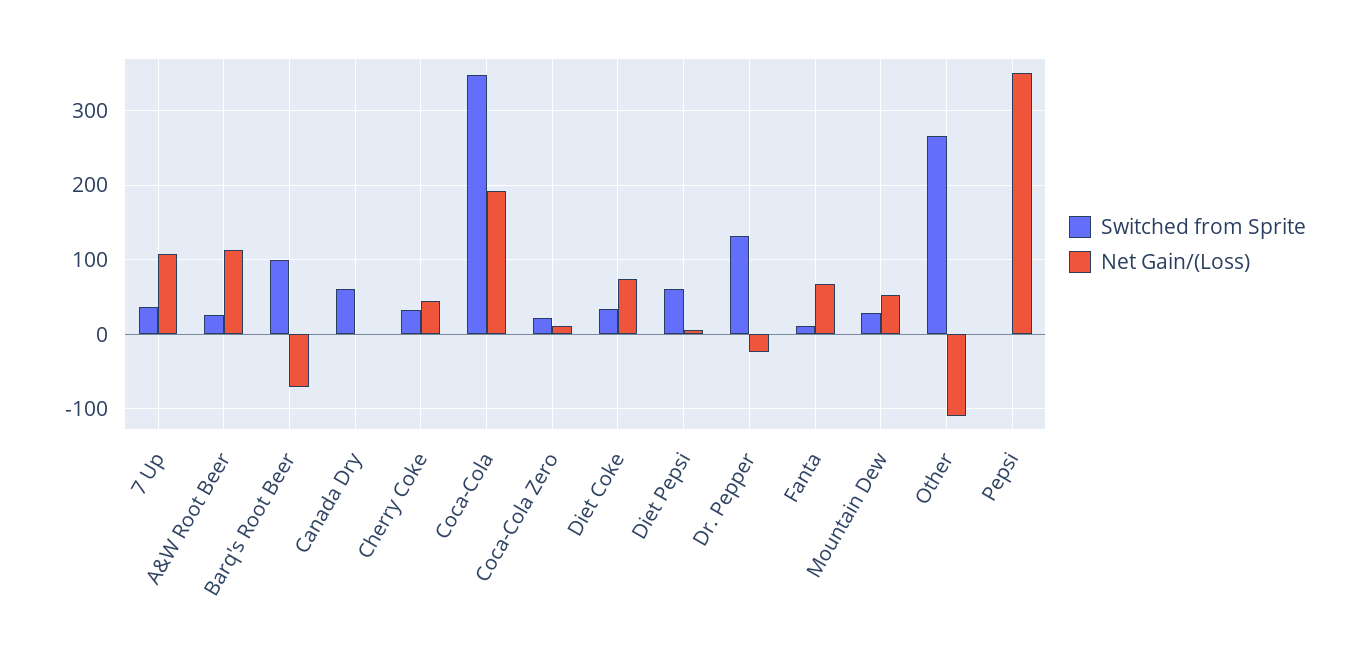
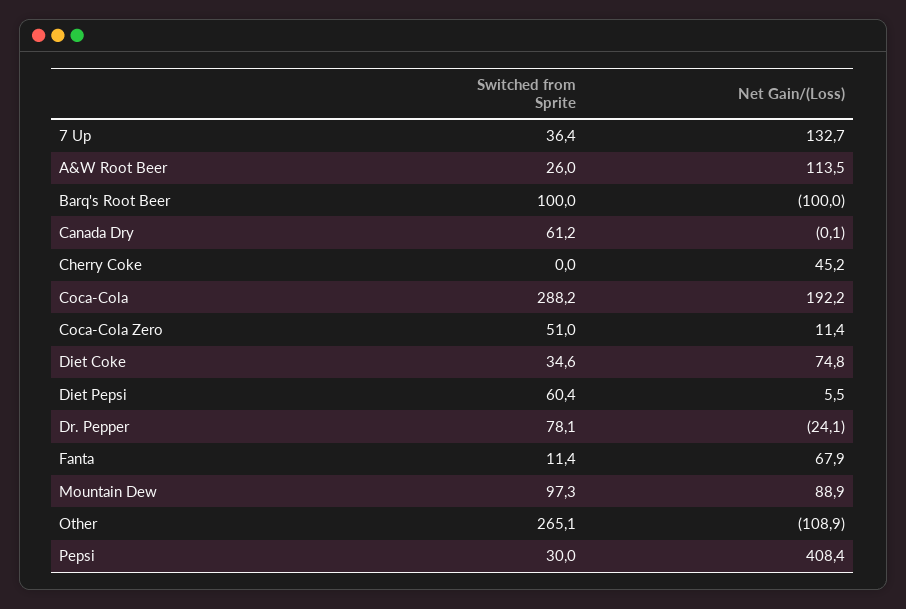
Net Gain/(Loss), 7 Up: 110 -> 132.7
Net Gain/(Loss), Barq's Root Beer: -70 -> -100
Switched from Sprite, Cherry Coke: 30 -> 0
Switched from Sprite, Coca-Cola: 350 -> 288.2
Switched from Sprite, Coca-Cola Zero: 20 -> 51
Switched from Sprite, Dr. Pepper: 130 -> 78.1
Switched from Sprite, Mountain Dew: 30 -> 97.3
Net Gain/(Loss), Mountain Dew: 50 -> 88.9
Switched from Sprite, Pepsi: 0 -> 30
Net Gain/(Loss), Pepsi: 350 -> 408.4

